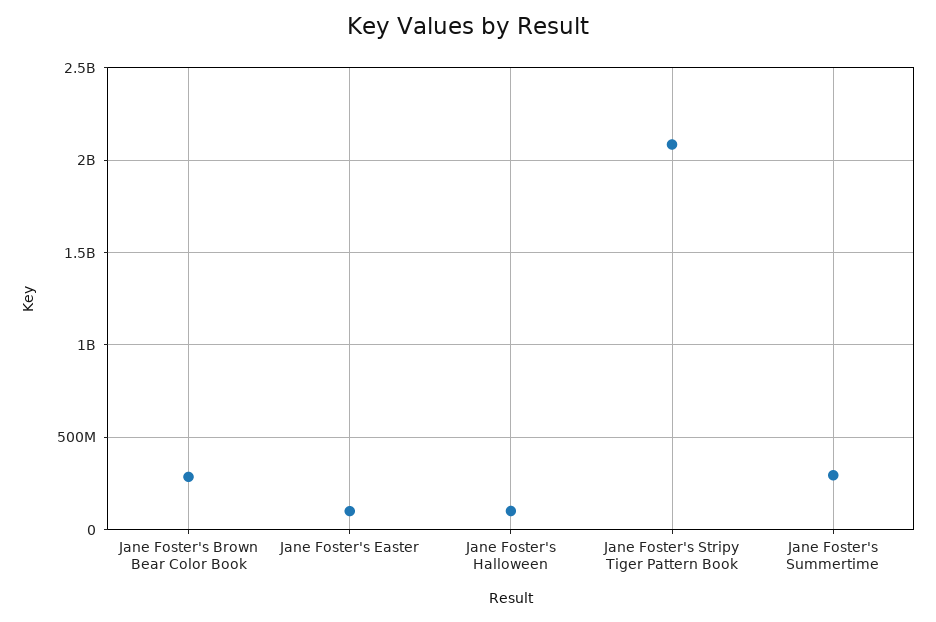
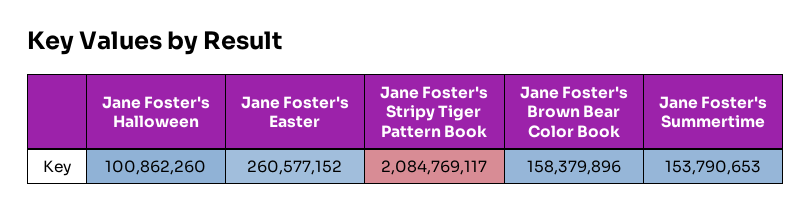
Jane Foster's Brown Bear Color Book: 300000000 -> 158379896
Jane Foster's Easter: 100000000 -> 260577152
Jane Foster's Summertime: 300000000 -> 153790653

